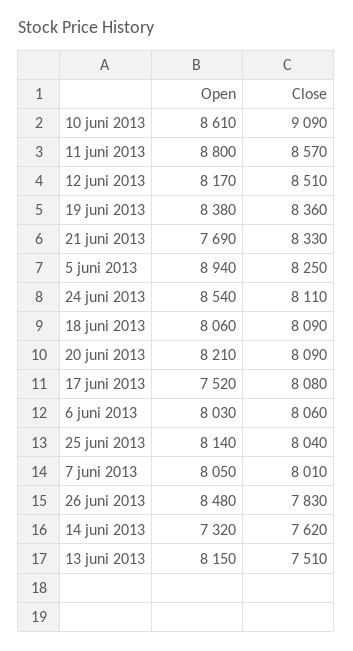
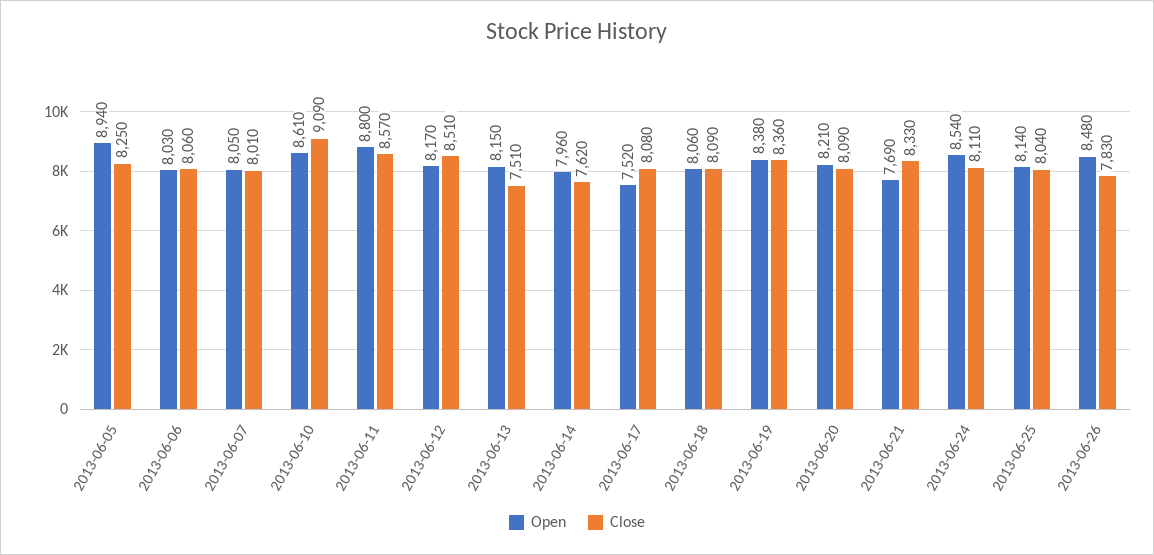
Open, 14 juni 2013: 7320 -> 7960

